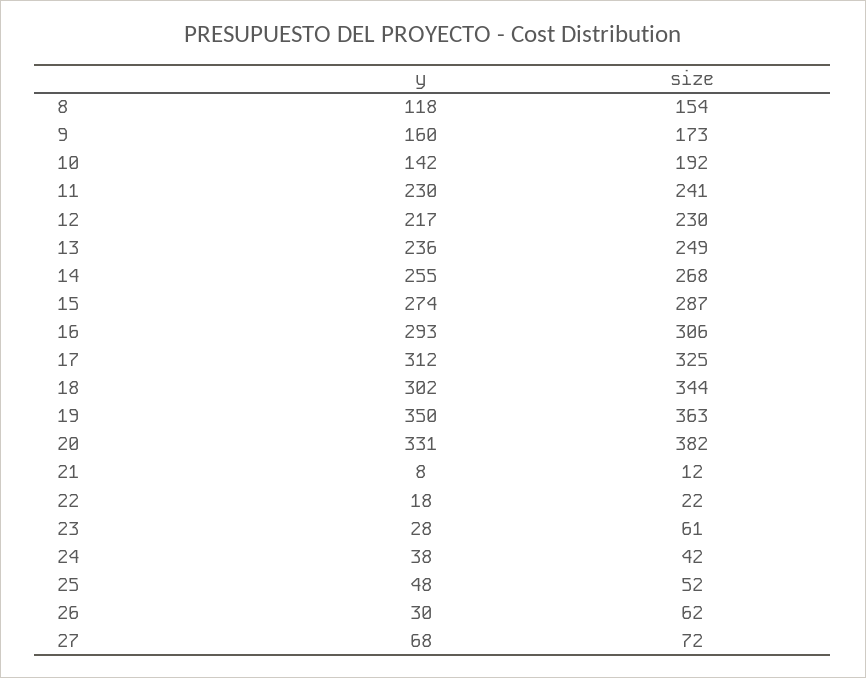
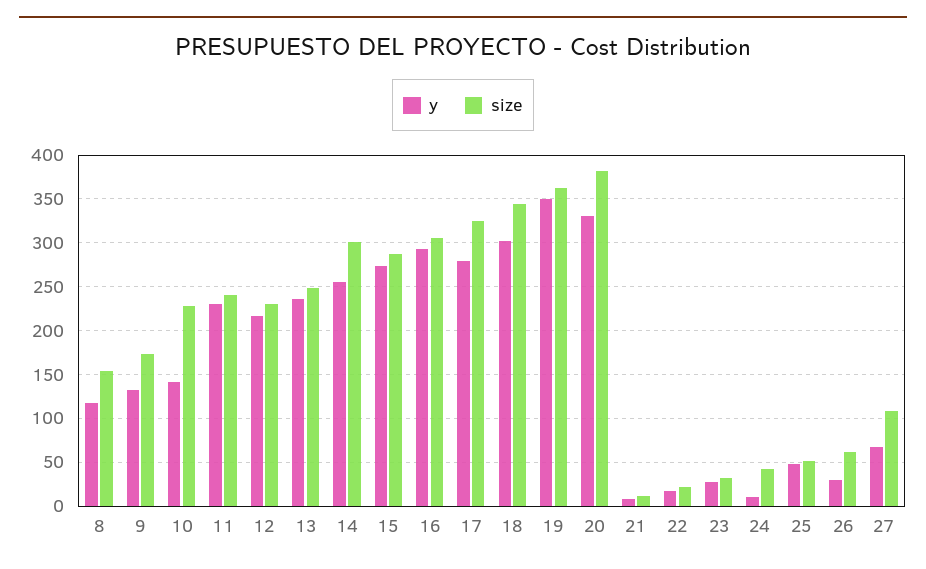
y, 9: 160 -> 130
size, 10: 192 -> 230
size, 14: 268 -> 300
y, 17: 312 -> 280
size, 23: 61 -> 30
y, 24: 38 -> 10
size, 27: 72 -> 110

